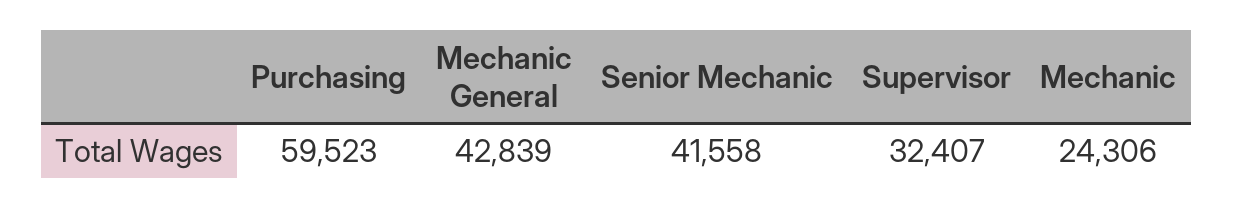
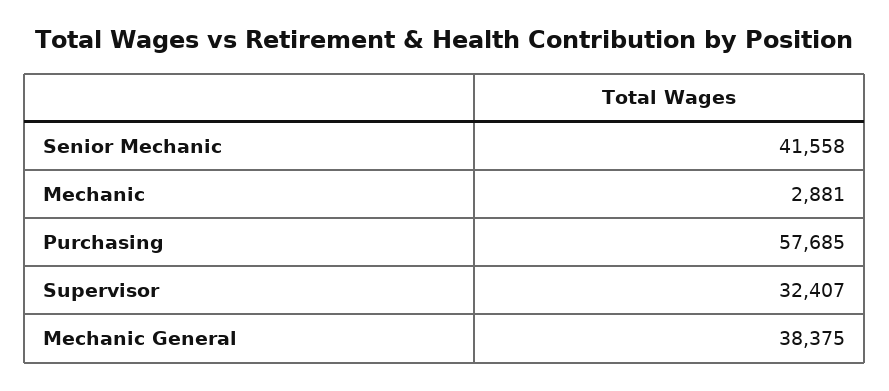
Purchasing: 59523 -> 57685
Mechanic General: 42839 -> 38375
Mechanic: 24306 -> 2881

